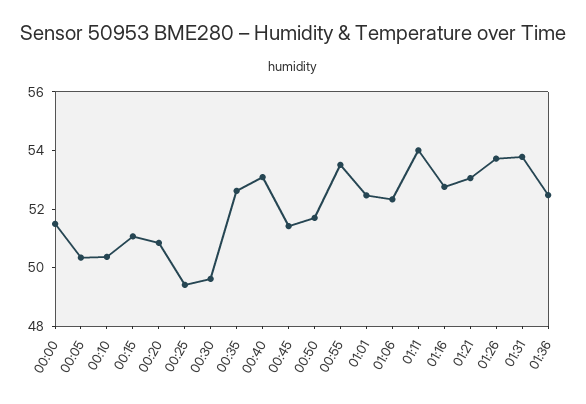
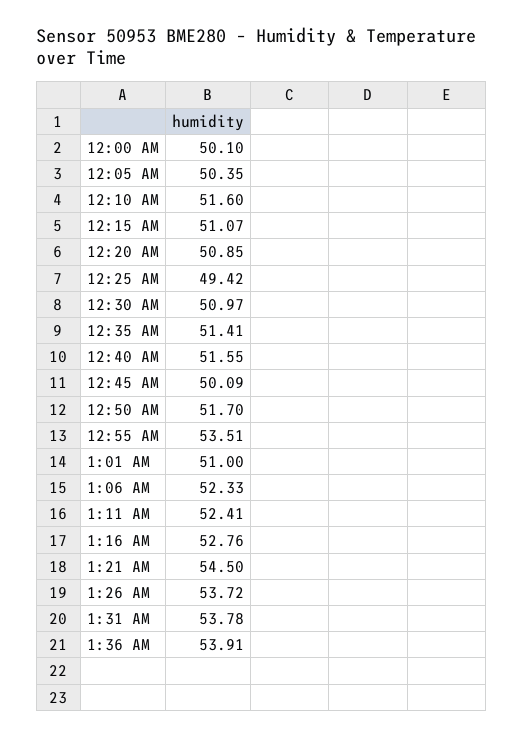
00:00: 51.5 -> 50.1
00:10: 50.5 -> 51.6
00:30: 49.5 -> 50.97
00:35: 52.5 -> 51.41
00:40: 53 -> 51.55
00:45: 51.5 -> 50.09
01:01: 52.5 -> 51
01:11: 54 -> 52.41
01:21: 53 -> 54.5
01:36: 52.5 -> 53.91

